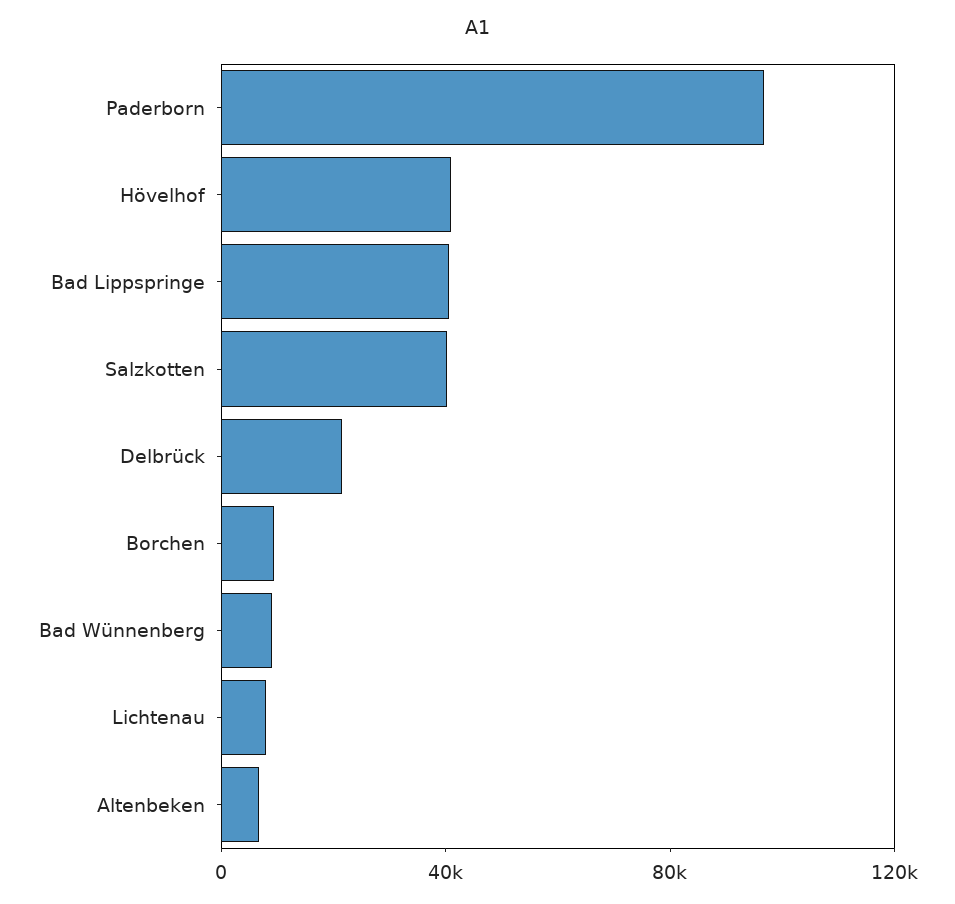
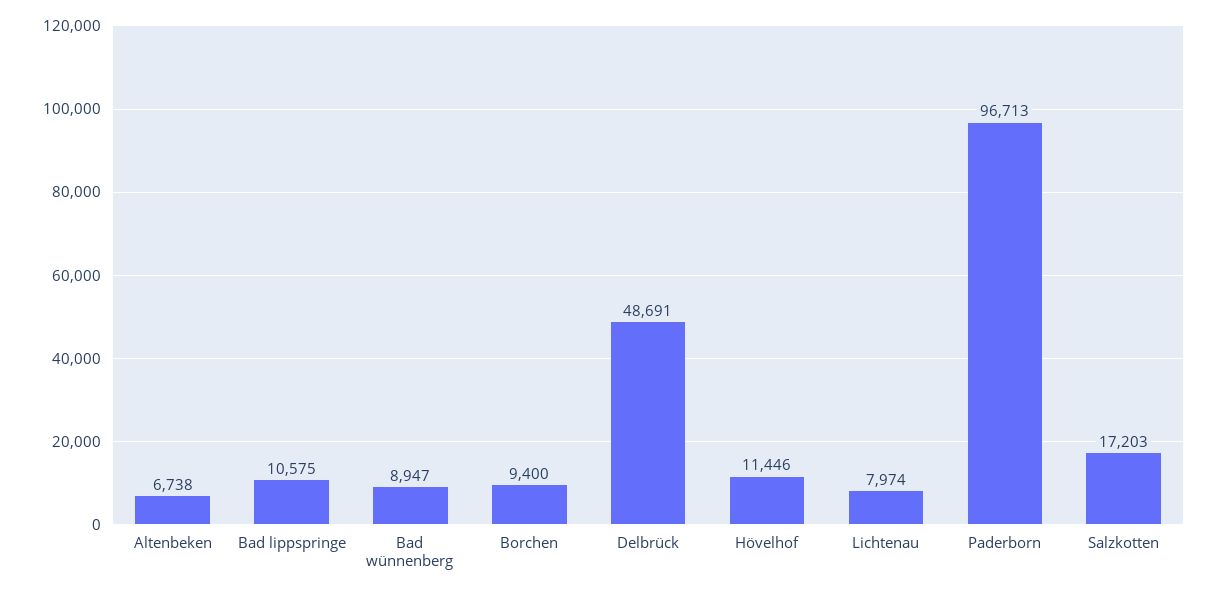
Hövelhof: 40000 -> 11446
Bad Lippspringe: 40000 -> 10575
Salzkotten: 40000 -> 17203
Delbrück: 20000 -> 48691

